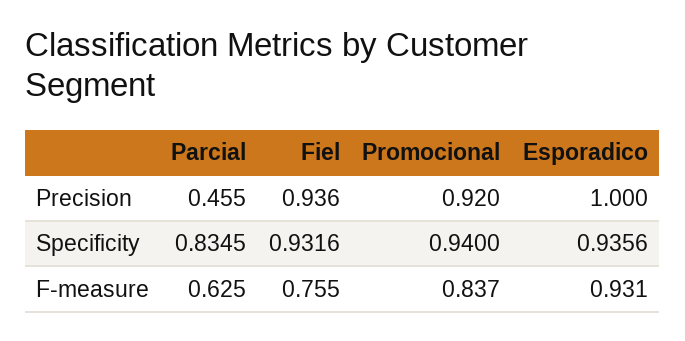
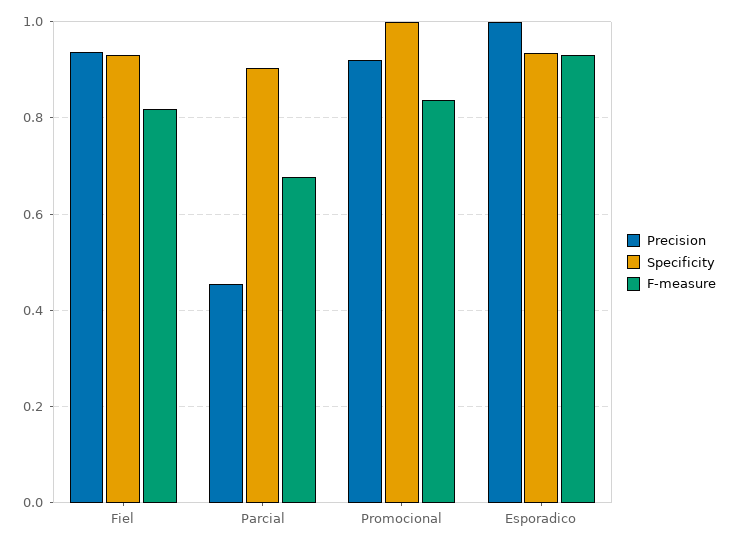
Specificity, Parcial: 0.8345 -> 0.9
Specificity, Promocional: 0.94 -> 1
F-measure, Parcial: 0.625 -> 0.68
F-measure, Fiel: 0.755 -> 0.82

